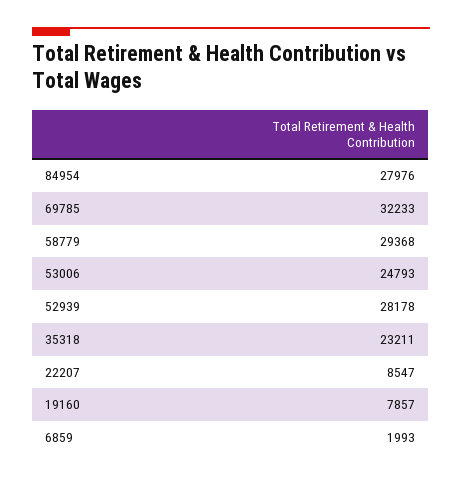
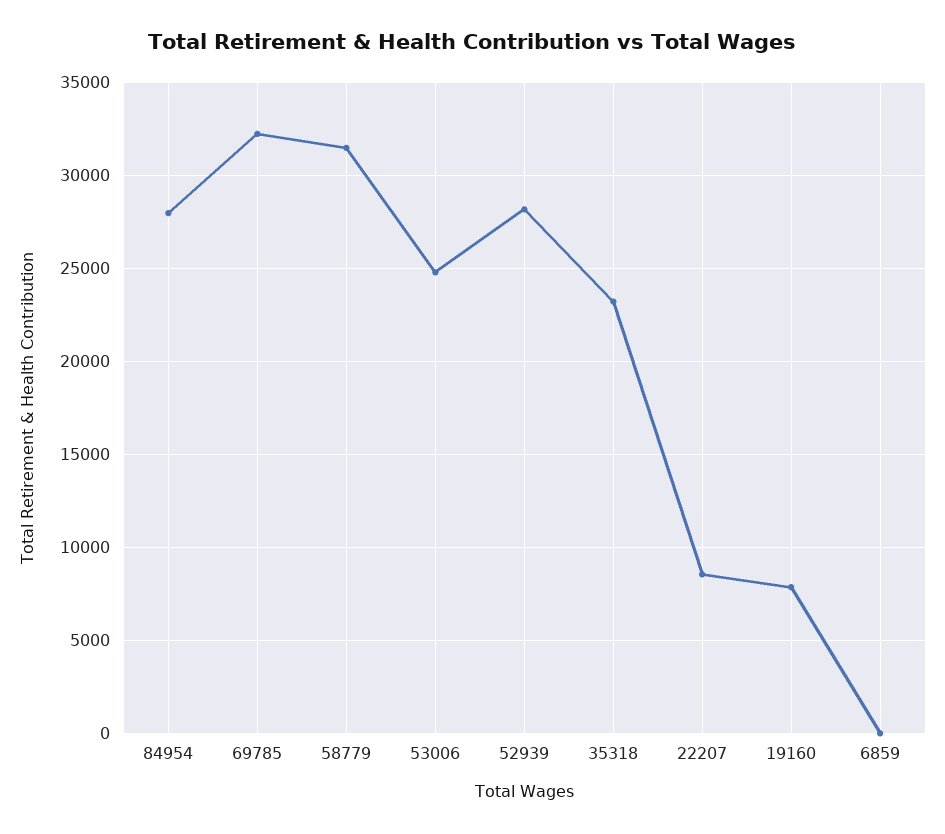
58779: 29368 -> 31500
6859: 1993 -> 0

